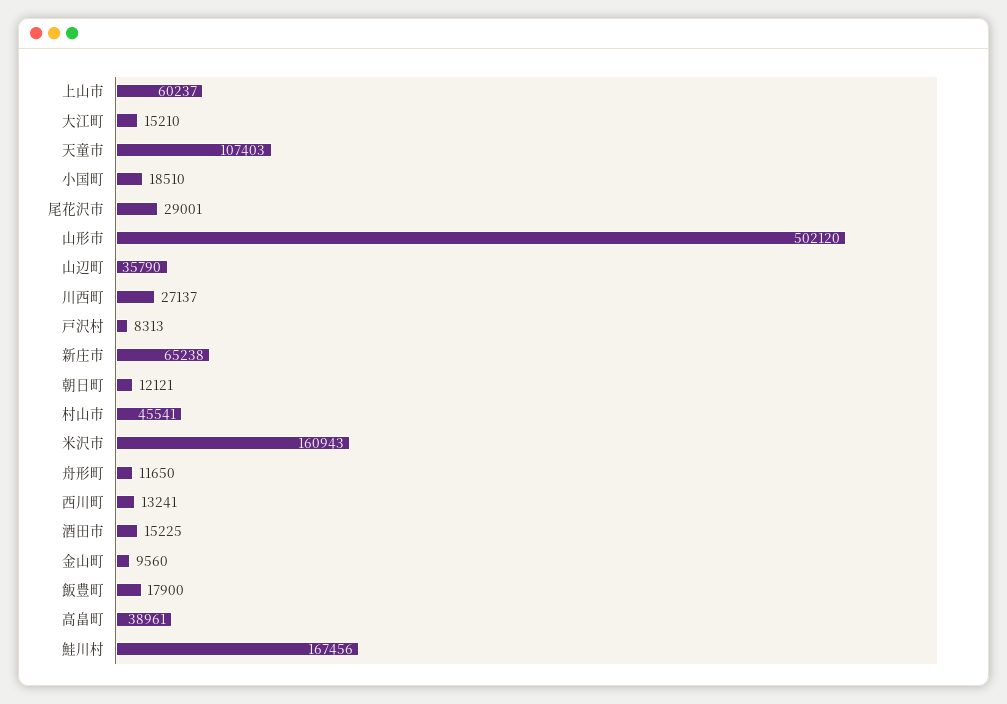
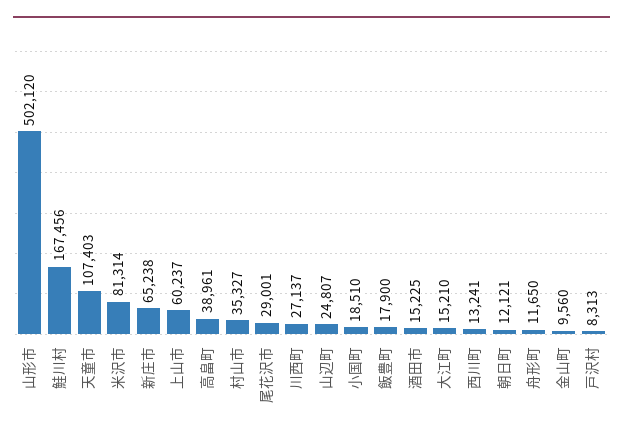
山辺町: 35790 -> 24807
村山市: 45541 -> 35327
米沢市: 160943 -> 81314

